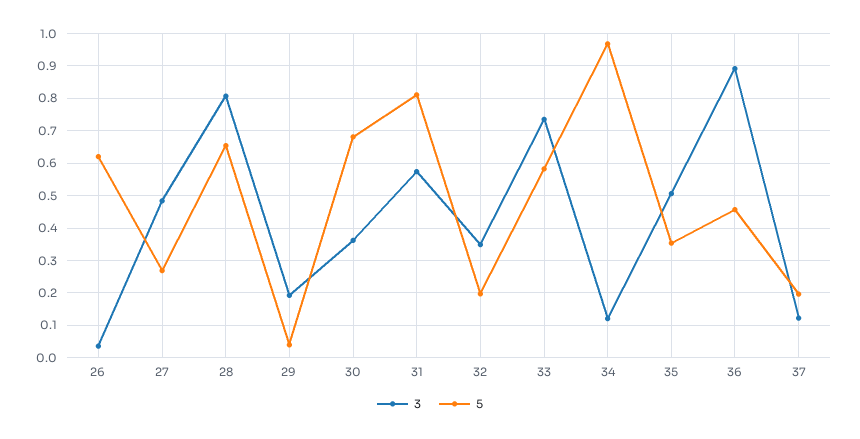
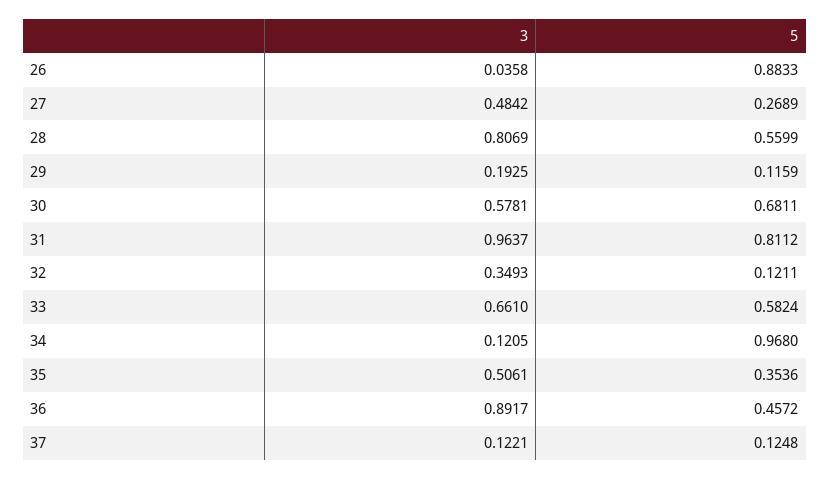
5, 26: 0.62 -> 0.8833
5, 28: 0.66 -> 0.5599
5, 29: 0.04 -> 0.1159
3, 30: 0.36 -> 0.5781
3, 31: 0.58 -> 0.9637
5, 32: 0.2 -> 0.1211
3, 33: 0.74 -> 0.661
5, 37: 0.2 -> 0.1248

